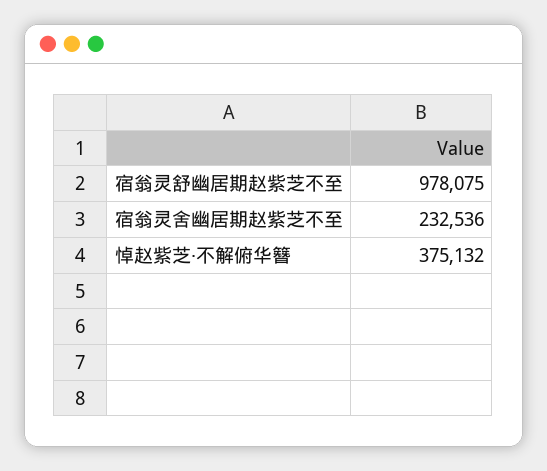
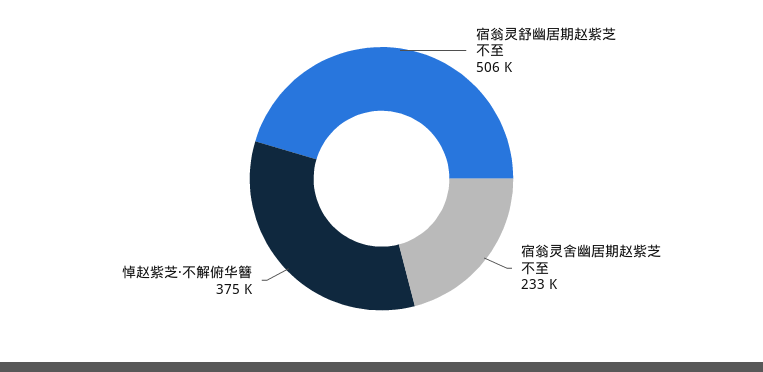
宿翁灵舒幽居期赵紫芝不至: 978075 -> 506000

